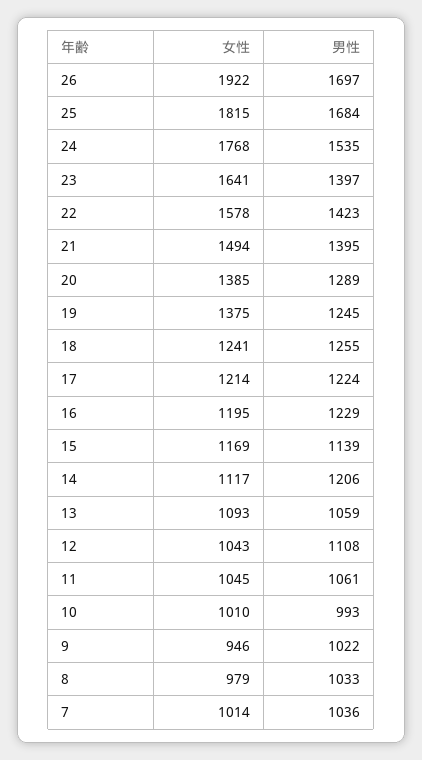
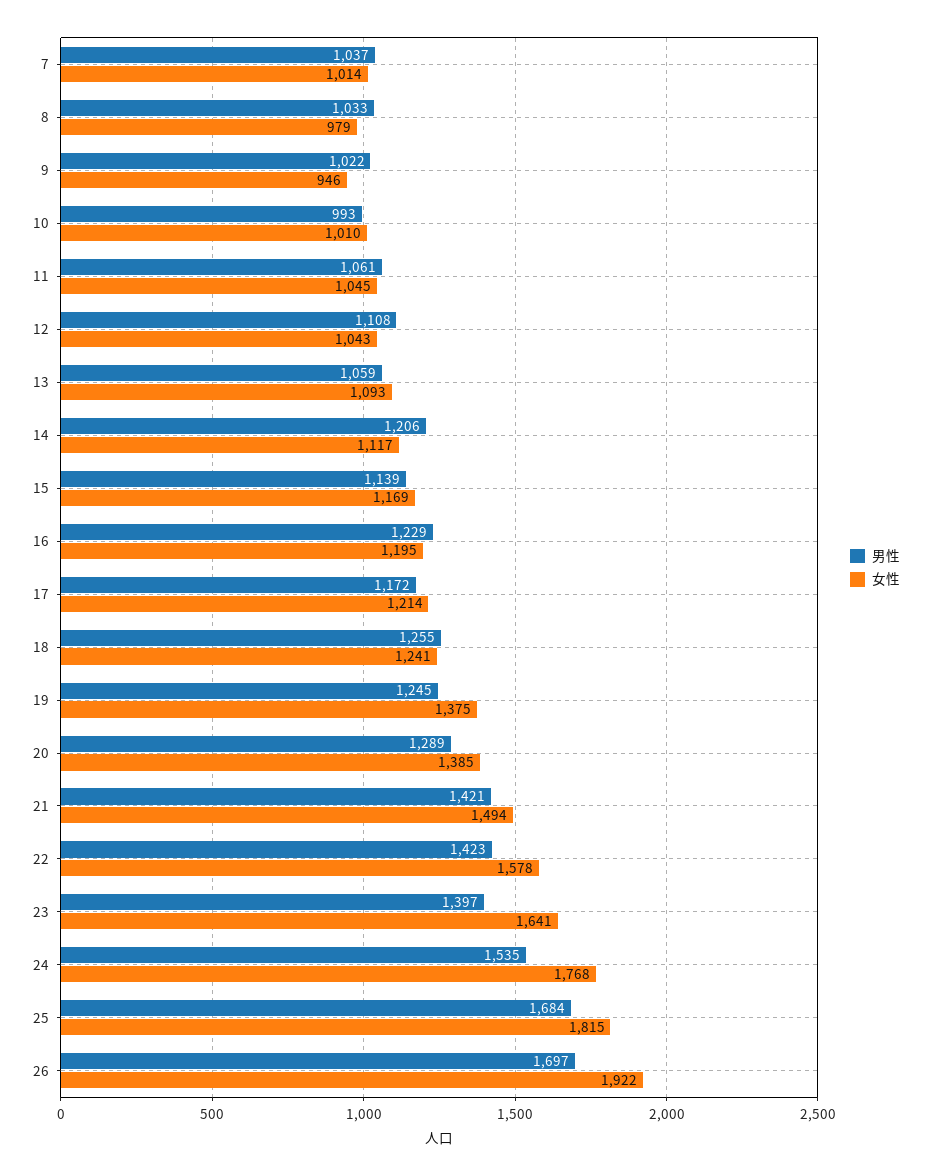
男性, 21: 1395 -> 1421
男性, 17: 1224 -> 1172
男性, 7: 1036 -> 1037

